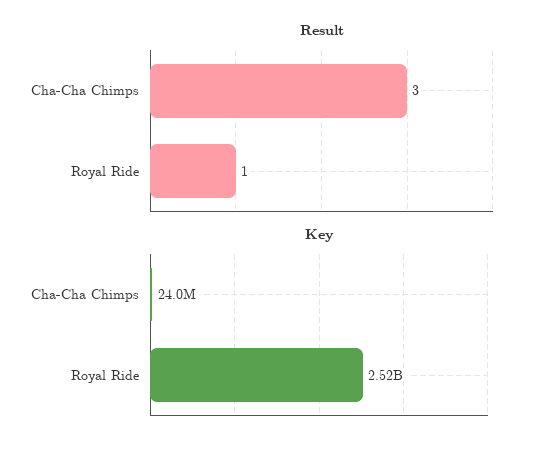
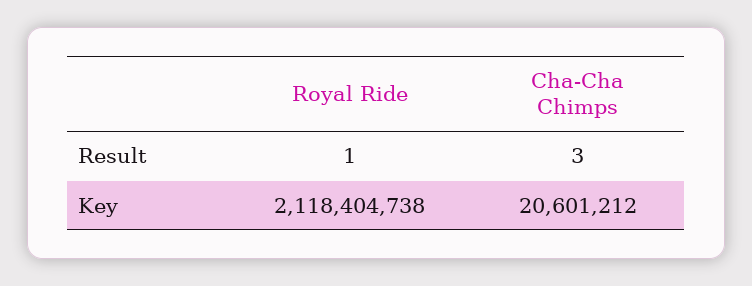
Key, Cha-Cha Chimps: 24000000 -> 20601212
Key, Royal Ride: 2520000000 -> 2118404738

